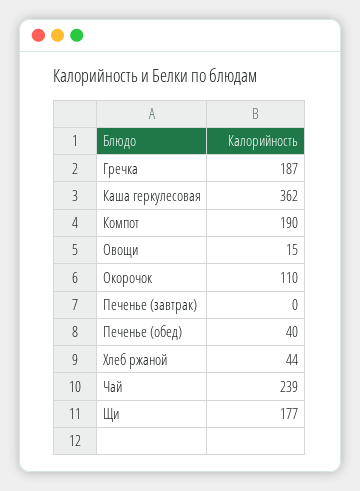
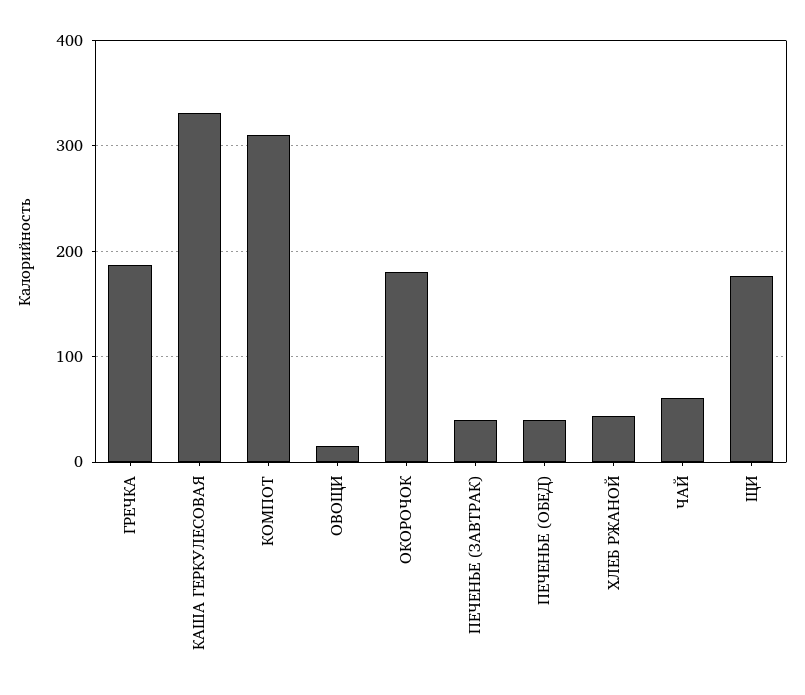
Каша геркулесовая: 362 -> 330
Компот: 190 -> 310
Окорочок: 110 -> 180
Печенье (завтрак): 0 -> 40
Чай: 239 -> 60

